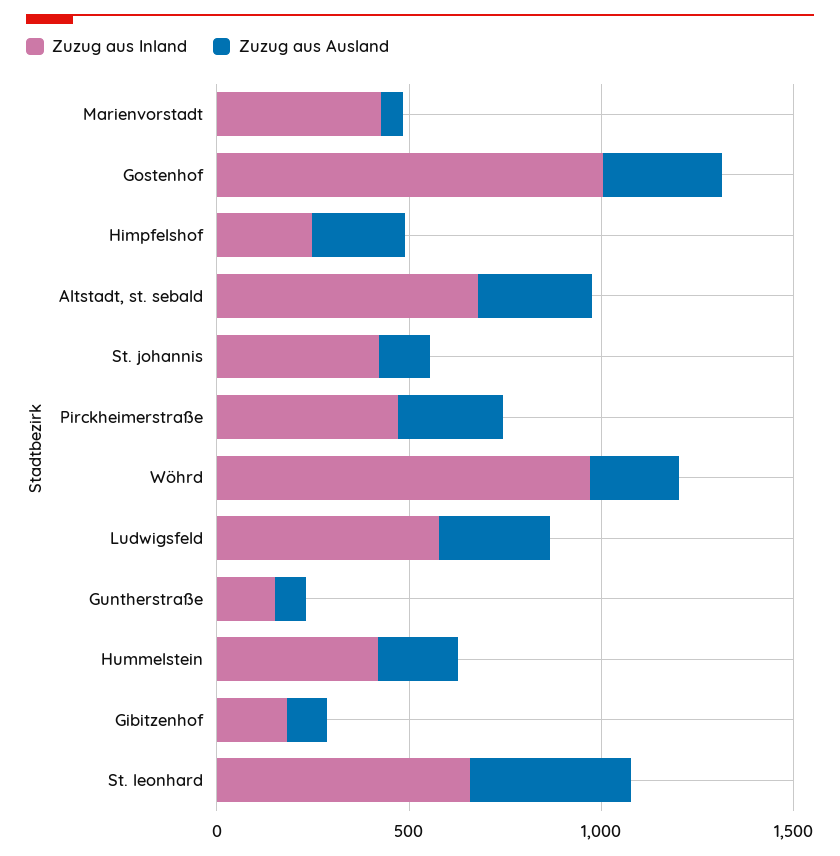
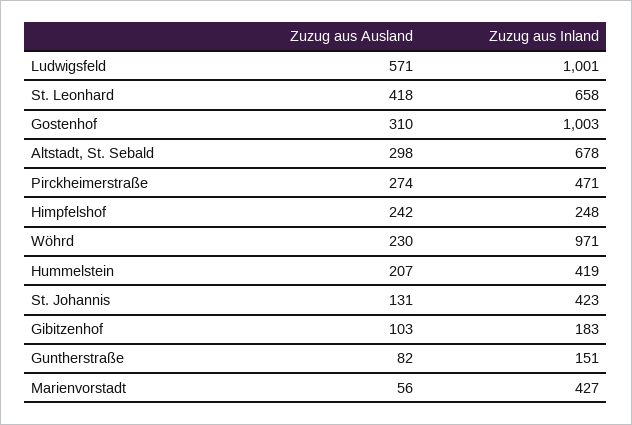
Zuzug aus Inland, Ludwigsfeld: 600 -> 1001
Zuzug aus Ausland, Ludwigsfeld: 300 -> 571

